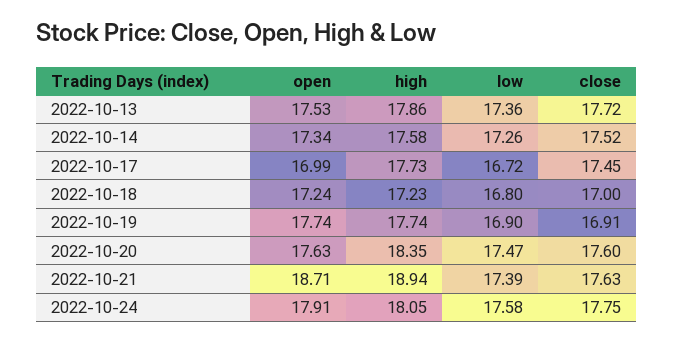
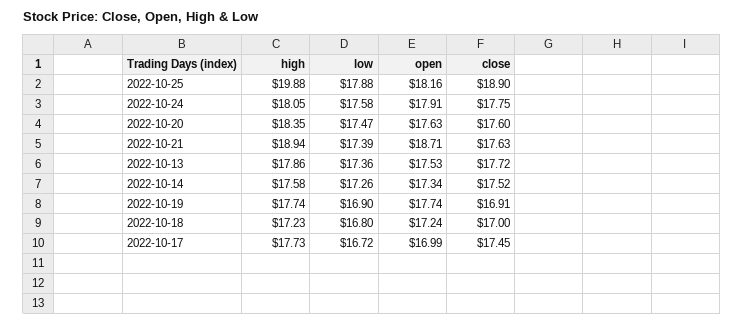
high, 2022-10-25: none -> 19.88
low, 2022-10-25: none -> 17.88
open, 2022-10-25: none -> 18.16
close, 2022-10-25: none -> 18.9

